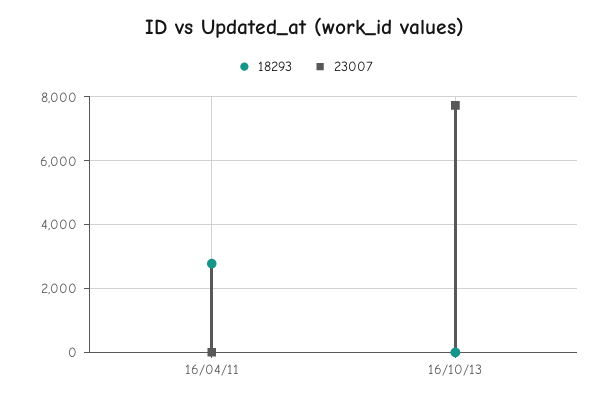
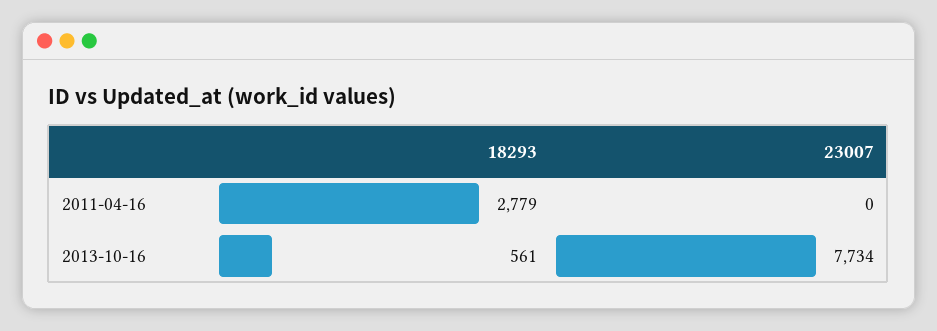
18293, 16/10/13: 0 -> 561

